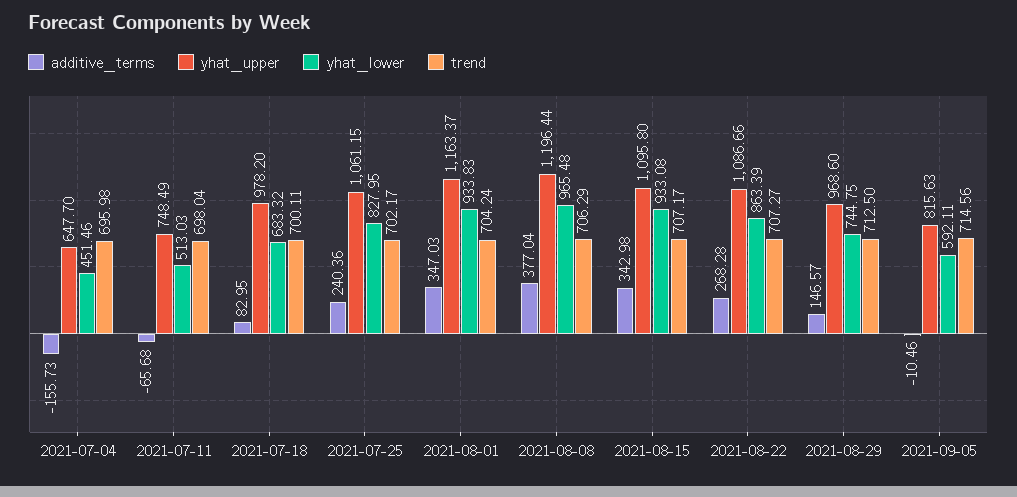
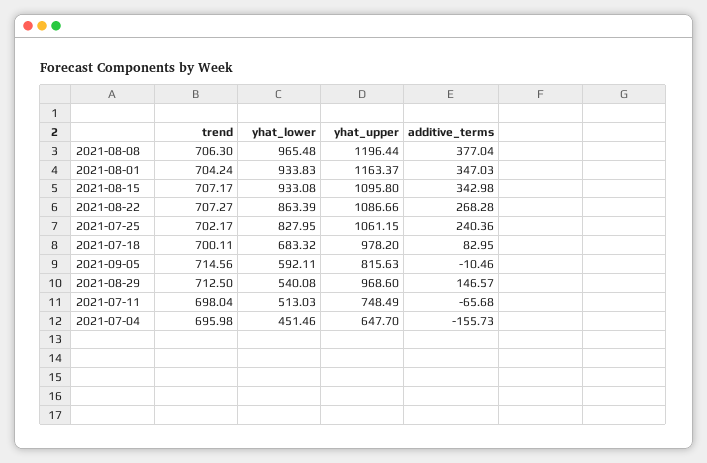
trend, 2021-08-08: 706.29 -> 706.3
yhat_lower, 2021-08-29: 744.75 -> 540.08

